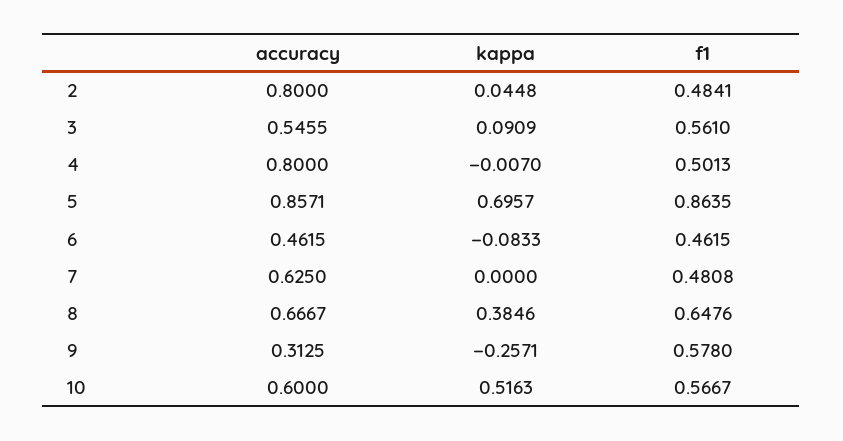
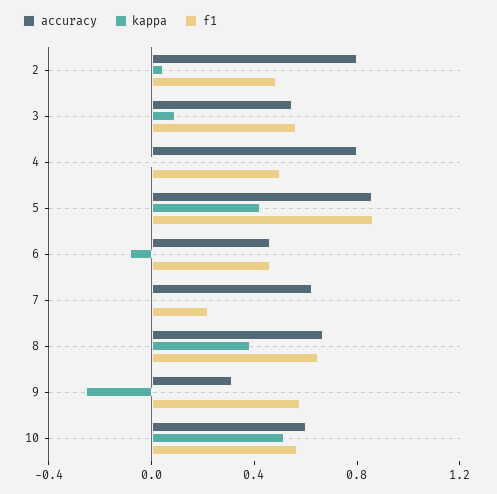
kappa, 5: 0.6957 -> 0.4
f1, 7: 0.4808 -> 0.2

